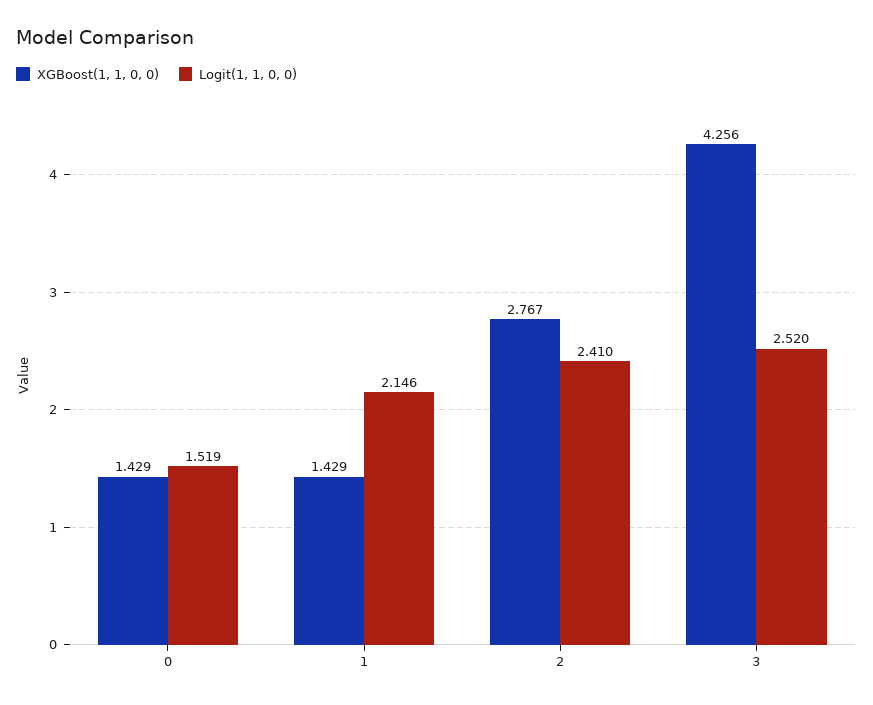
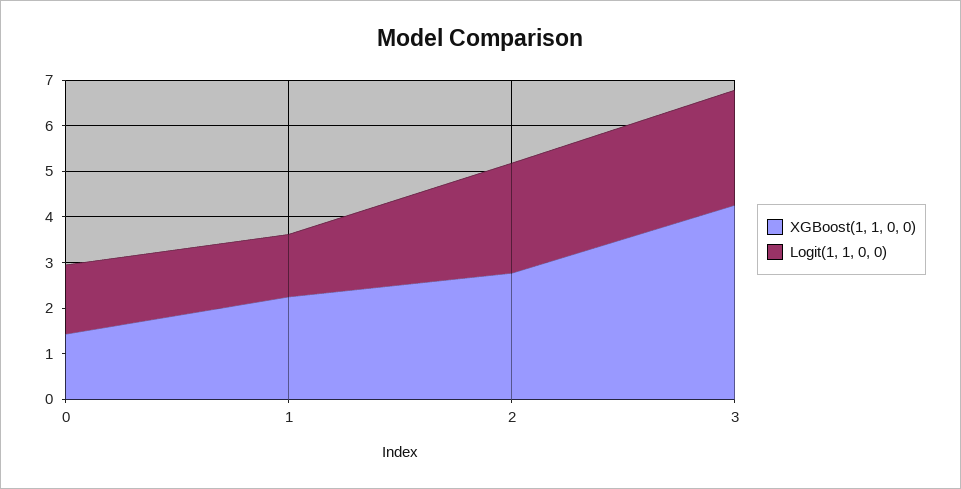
XGBoost(1, 1, 0, 0), 1: 1.429 -> 2.2
Logit(1, 1, 0, 0), 1: 2.146 -> 1.4

